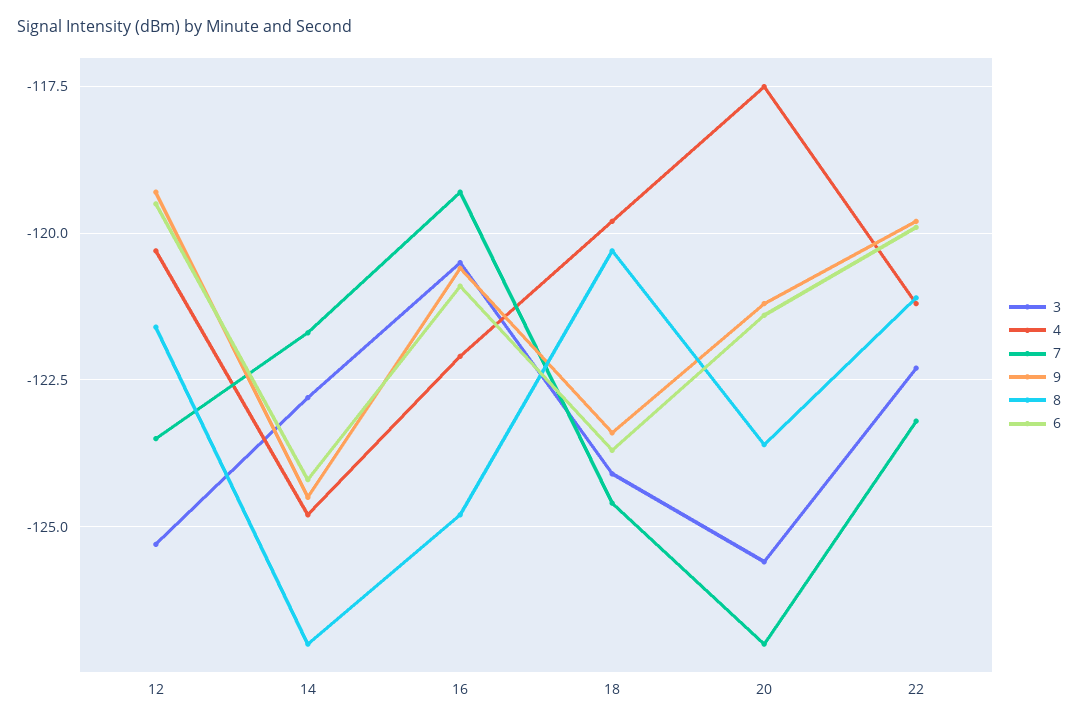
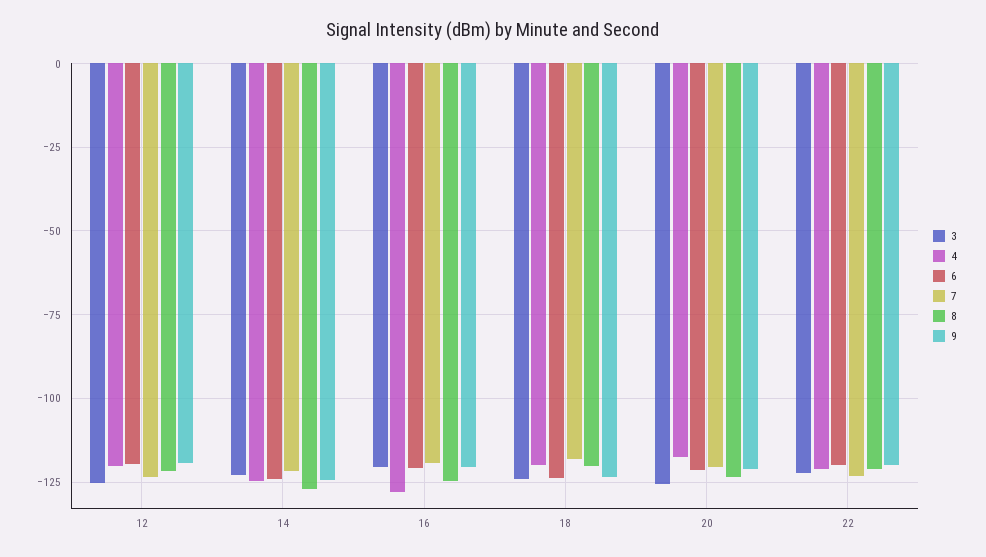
4, 16: -122 -> -127.5
7, 18: -124.5 -> -117.5
7, 20: -127 -> -120

